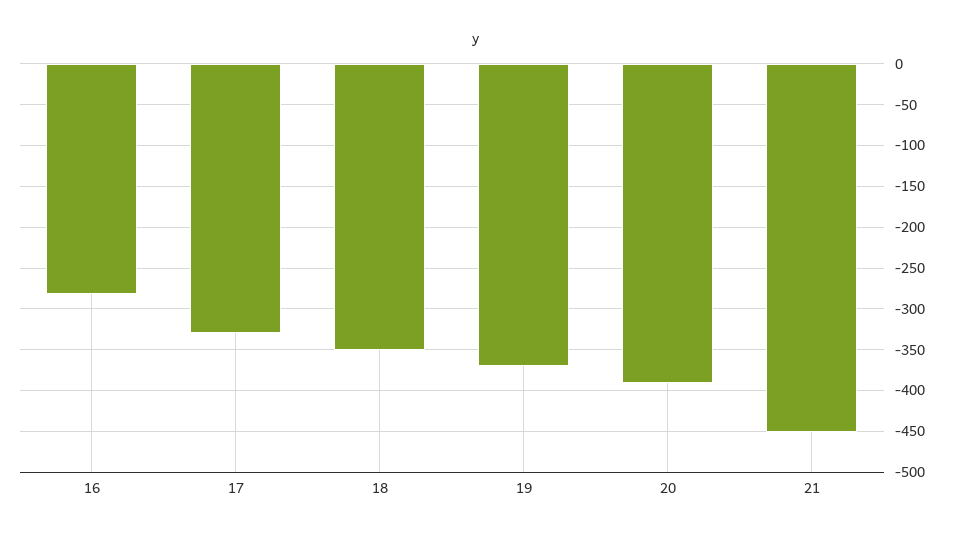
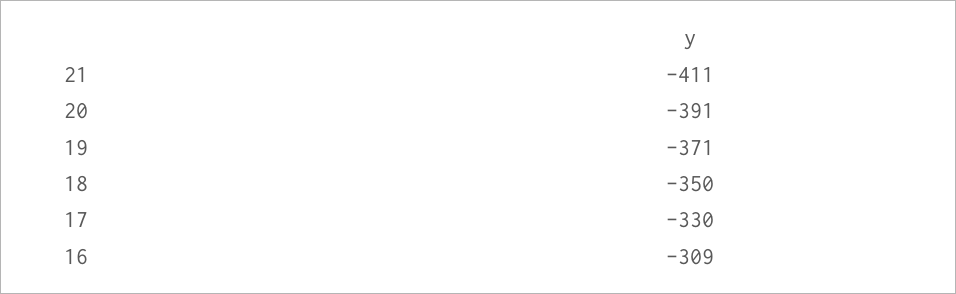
16: -280 -> -309
21: -450 -> -411

